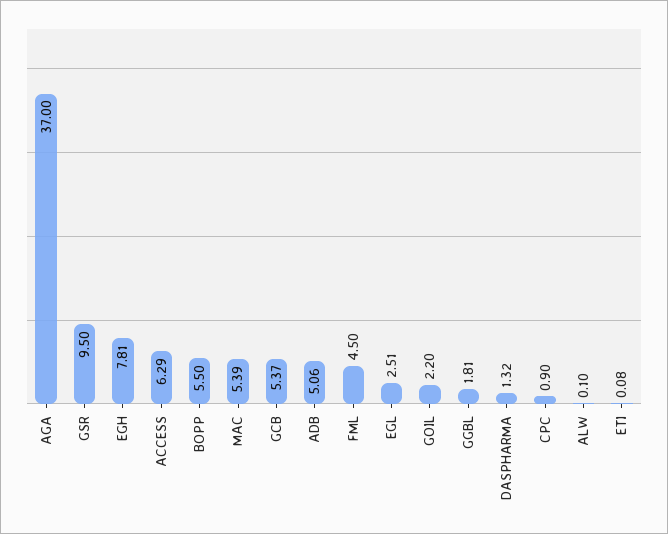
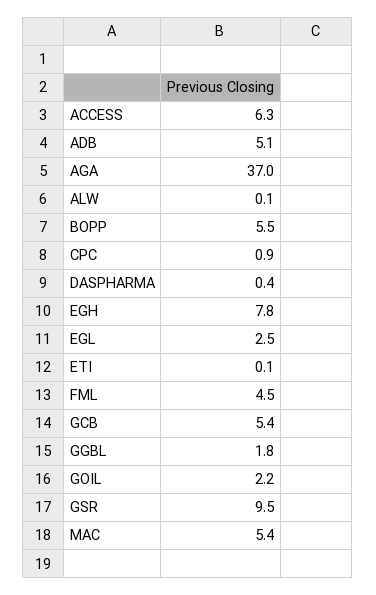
DASPHARMA: 1.32 -> 0.4

